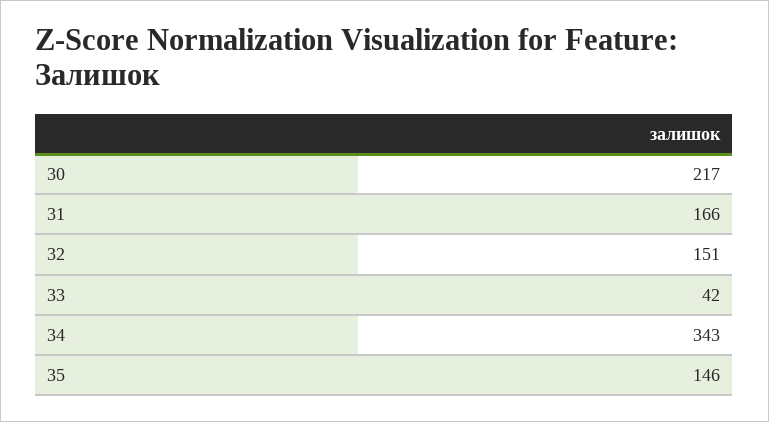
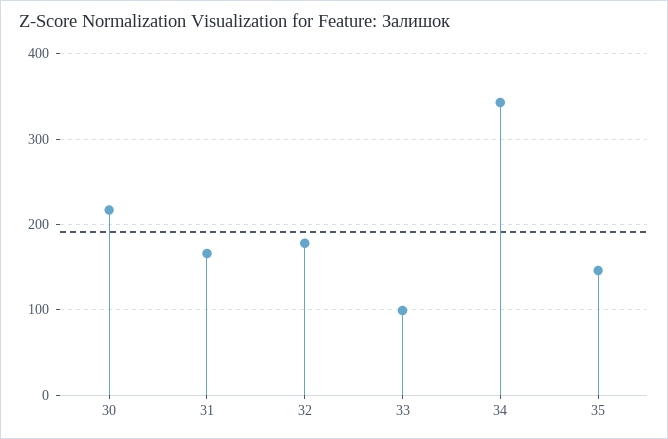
32: 151 -> 180
33: 42 -> 100

